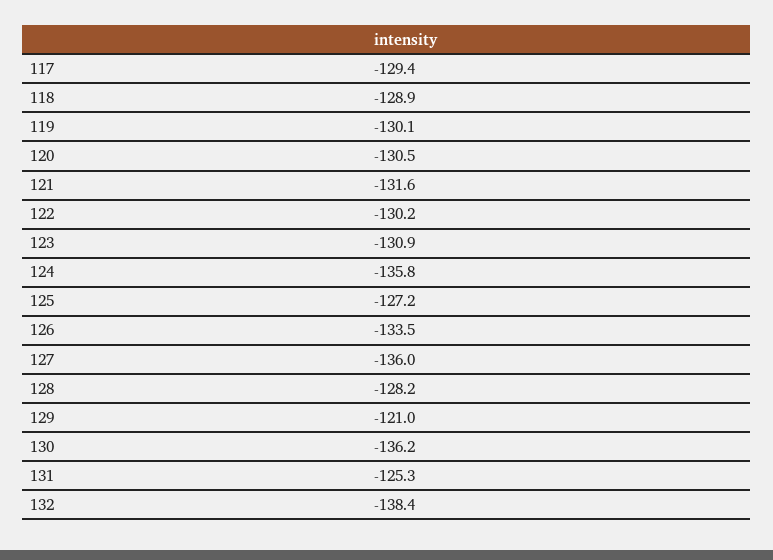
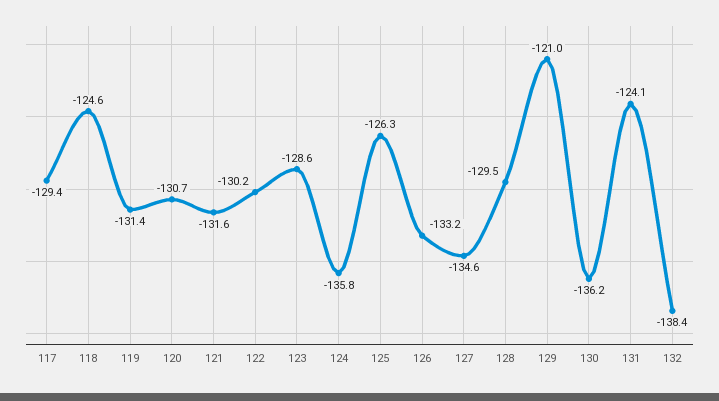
118: -128.9 -> -124.6
119: -130.1 -> -131.4
120: -130.5 -> -130.7
123: -130.9 -> -128.6
125: -127.2 -> -126.3
126: -133.5 -> -133.2
127: -136 -> -134.6
128: -128.2 -> -129.5
131: -125.3 -> -124.1

